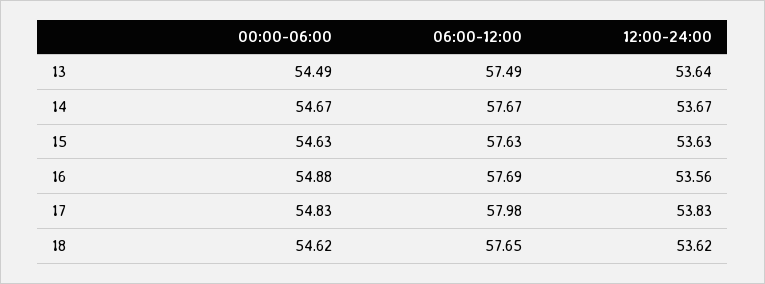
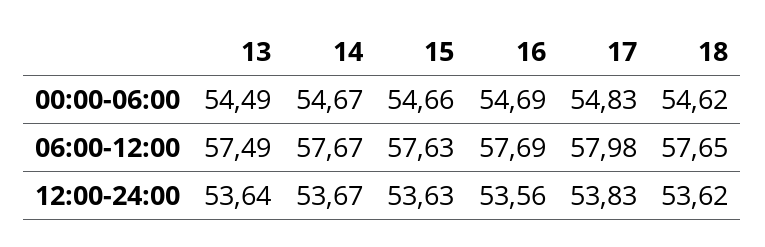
00:00-06:00, 15: 54.63 -> 54.66
00:00-06:00, 16: 54.88 -> 54.69

